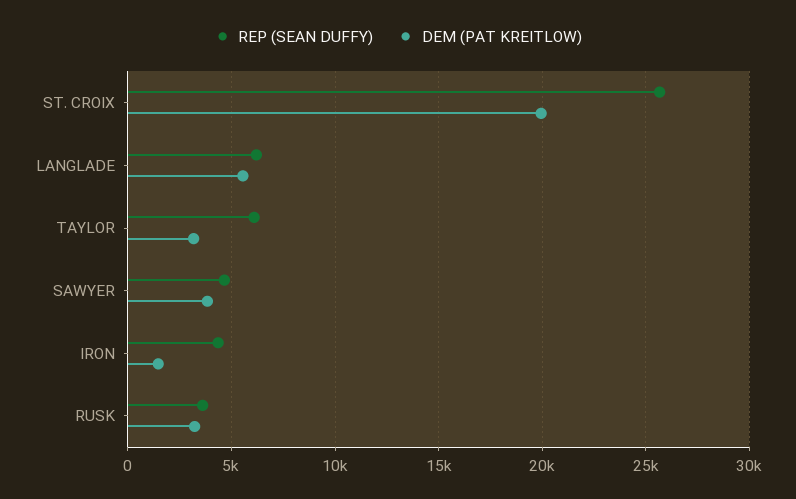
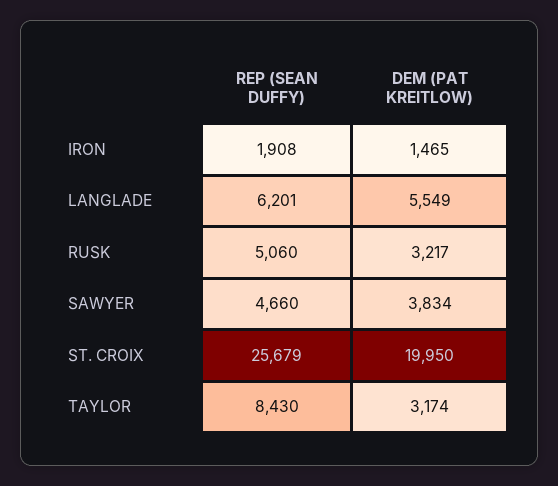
REP (SEAN DUFFY), TAYLOR: 6000 -> 8430
REP (SEAN DUFFY), IRON: 4500 -> 1908
REP (SEAN DUFFY), RUSK: 3500 -> 5060

